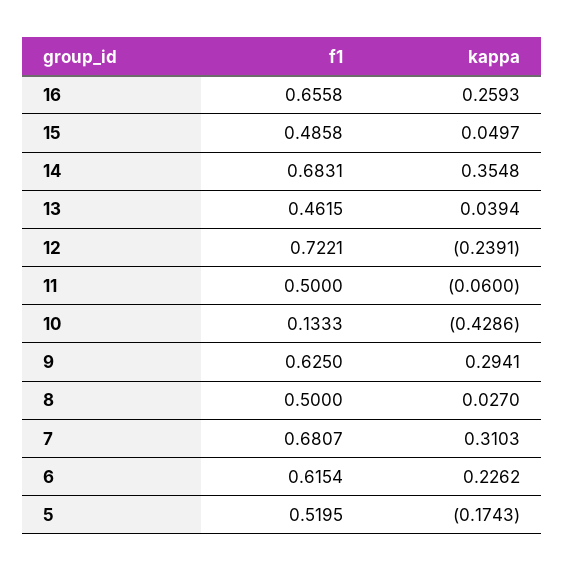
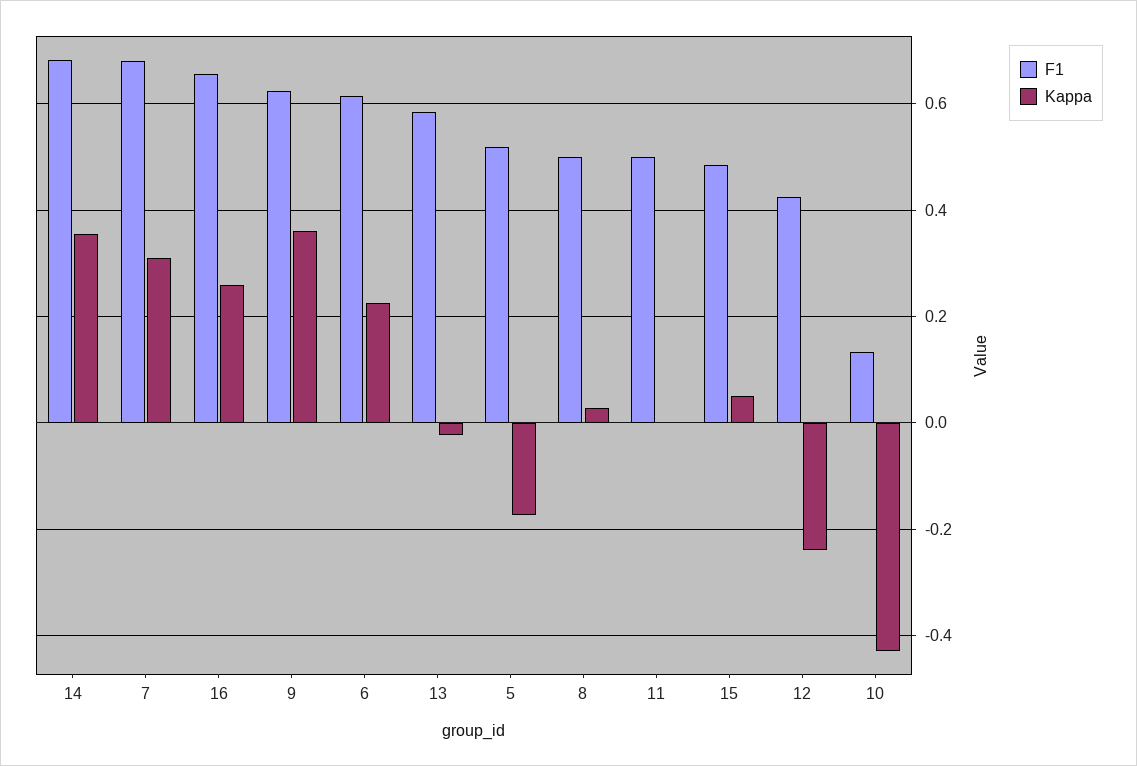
f1, 13: 0.4615 -> 0.58
kappa, 13: 0.0394 -> -0.02
f1, 12: 0.7221 -> 0.42
kappa, 11: -0.06 -> 0
kappa, 9: 0.2941 -> 0.36

